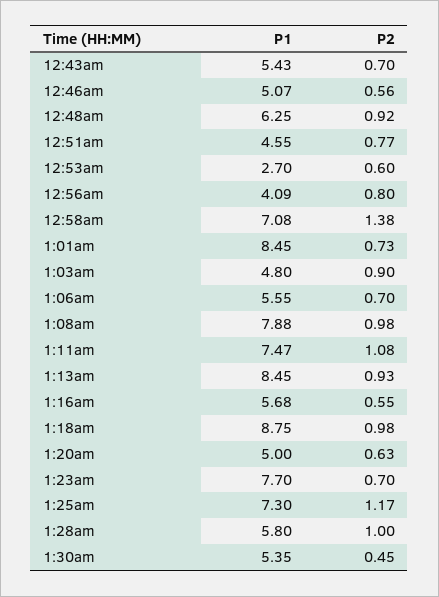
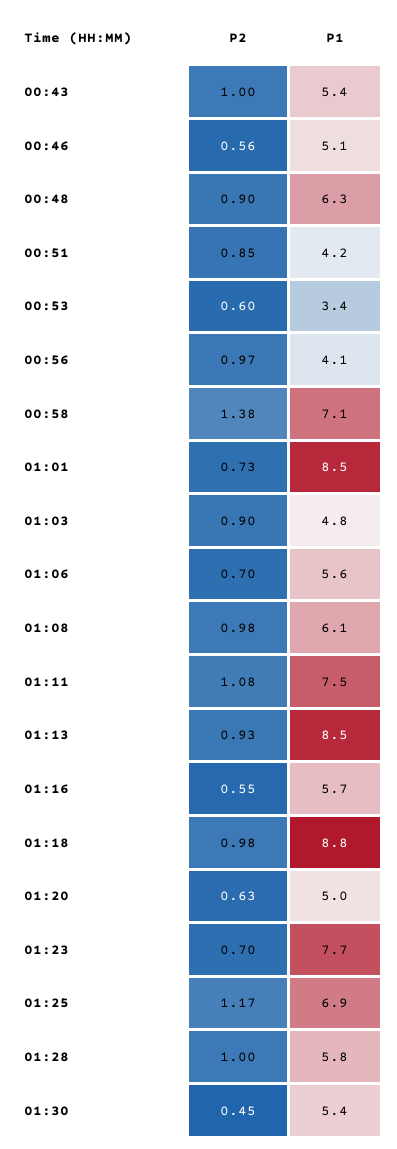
P2, 12:43am: 0.7 -> 1
P2, 12:48am: 0.92 -> 0.9
P1, 12:51am: 4.55 -> 4.2
P2, 12:51am: 0.77 -> 0.85
P1, 12:53am: 2.7 -> 3.4
P2, 12:56am: 0.8 -> 0.97
P1, 1:08am: 7.88 -> 6.1
P1, 1:25am: 7.3 -> 6.9

